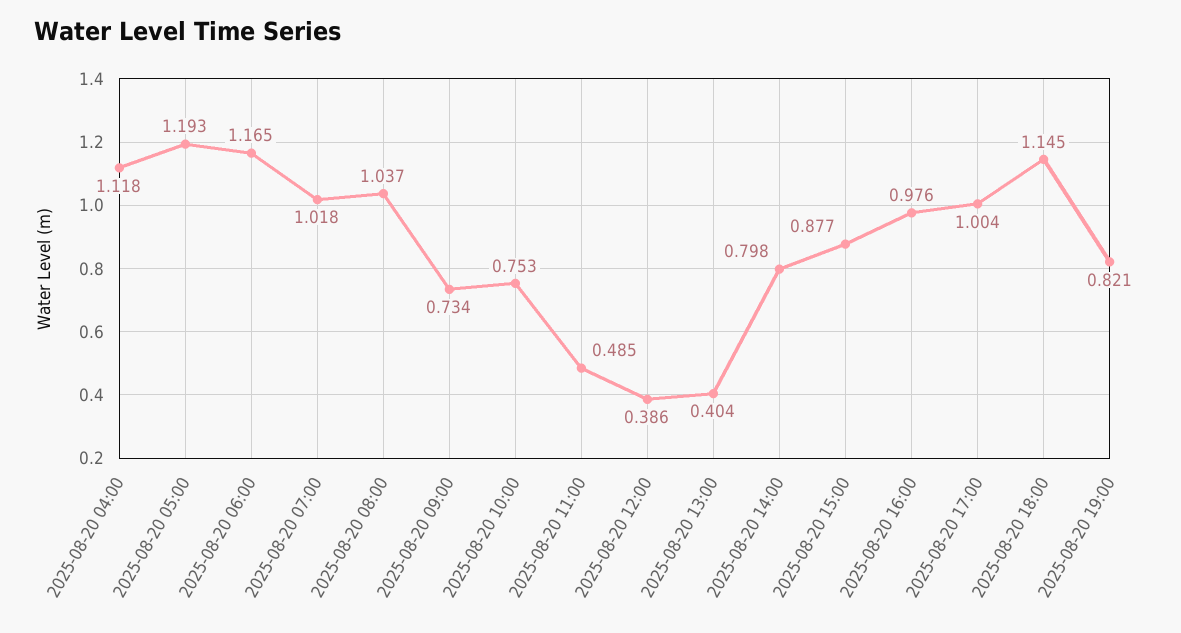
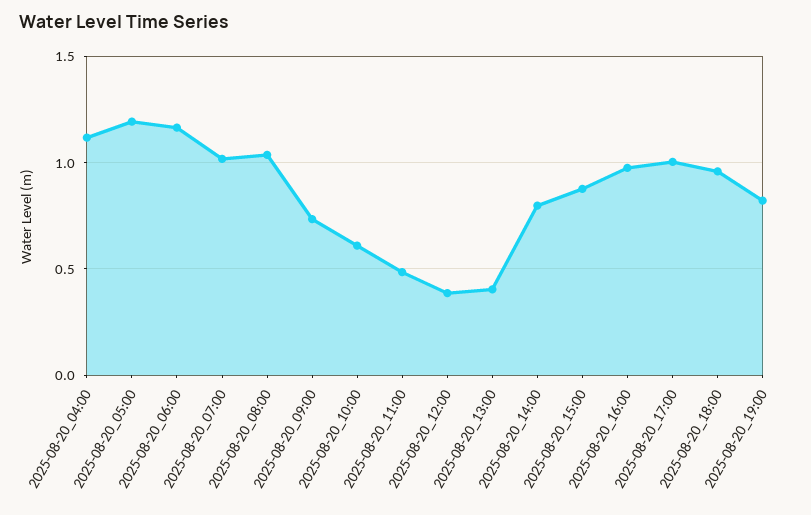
2025-08-20 10:00: 0.753 -> 0.6
2025-08-20 18:00: 1.145 -> 0.95

